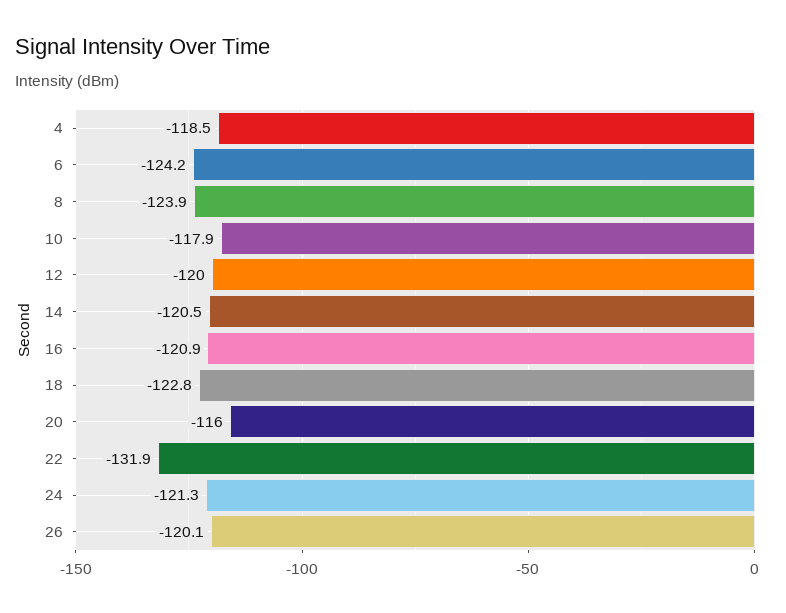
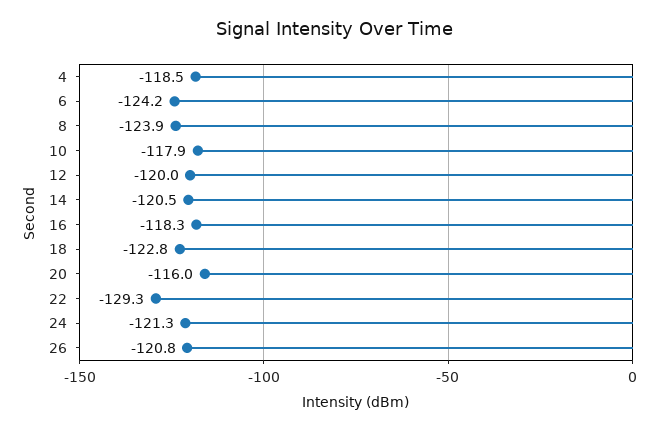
16: -120.9 -> -118.3
22: -131.9 -> -129.3
26: -120.1 -> -120.8

